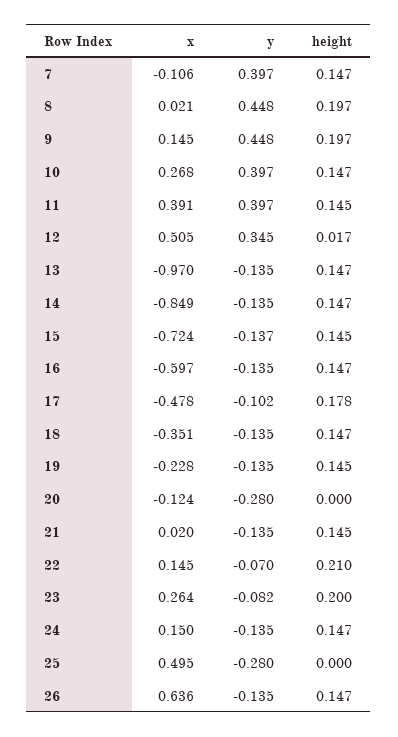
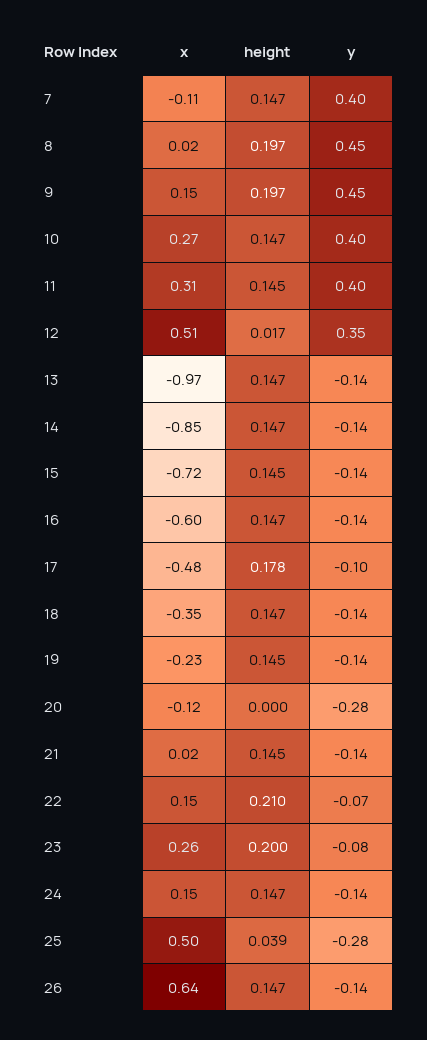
x, 11: 0.391 -> 0.31
height, 25: 0 -> 0.039

